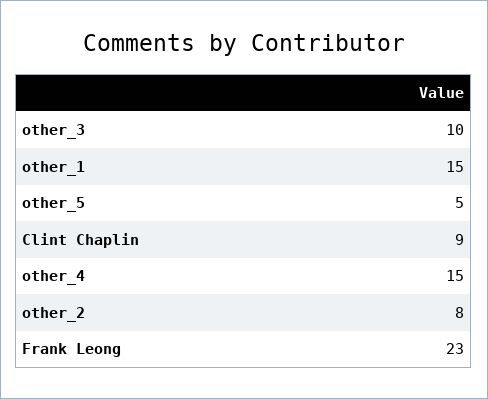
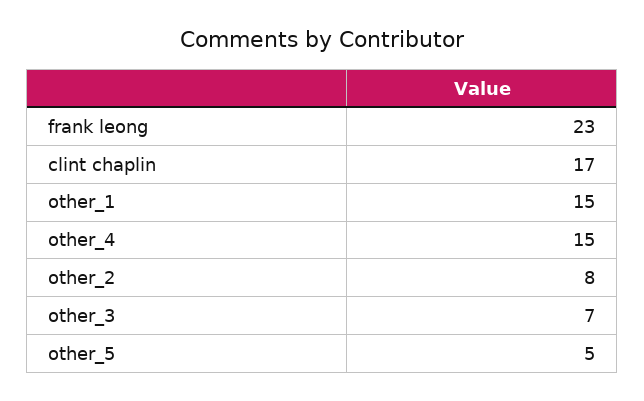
other_3: 10 -> 7
Clint Chaplin: 9 -> 17

